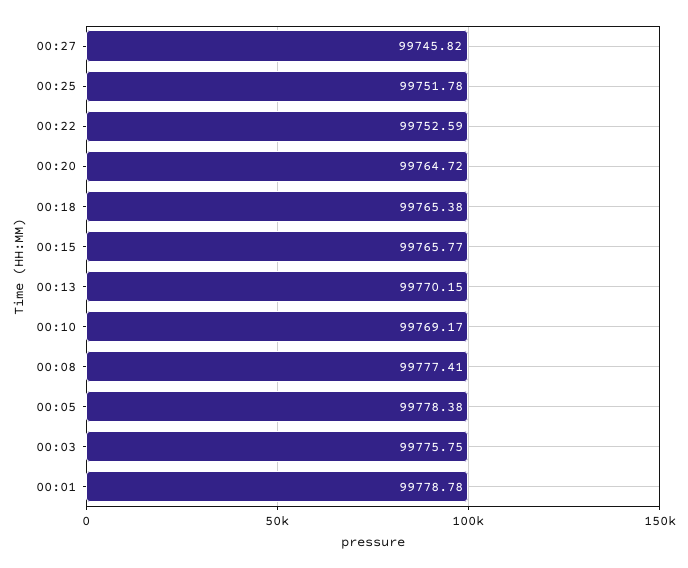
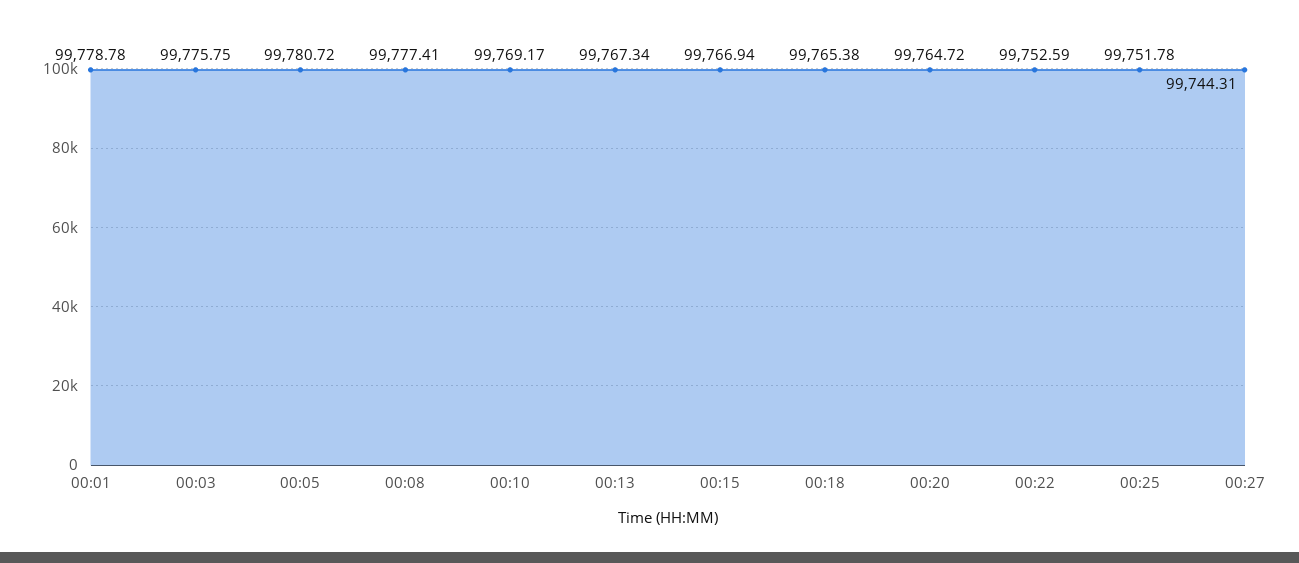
00:27: 99745.82 -> 99744.31
00:15: 99765.77 -> 99766.94
00:13: 99770.15 -> 99767.34
00:05: 99778.38 -> 99780.72

